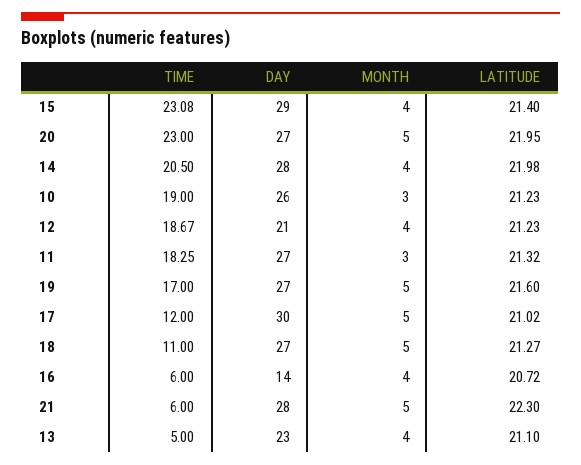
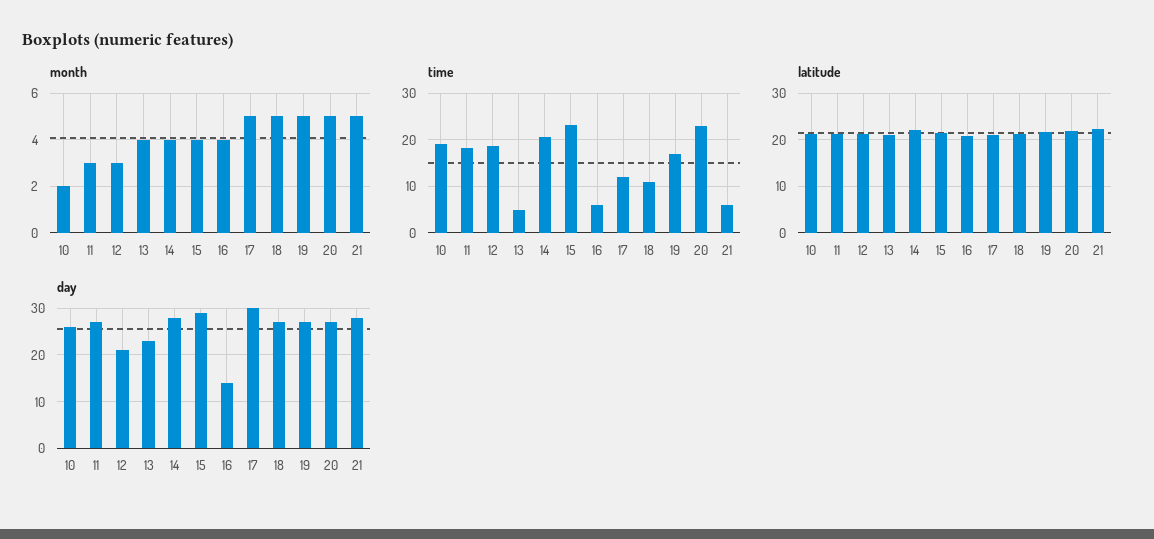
MONTH, 10: 3 -> 2
MONTH, 12: 4 -> 3

